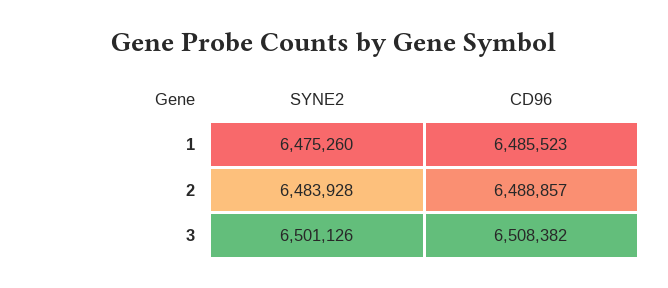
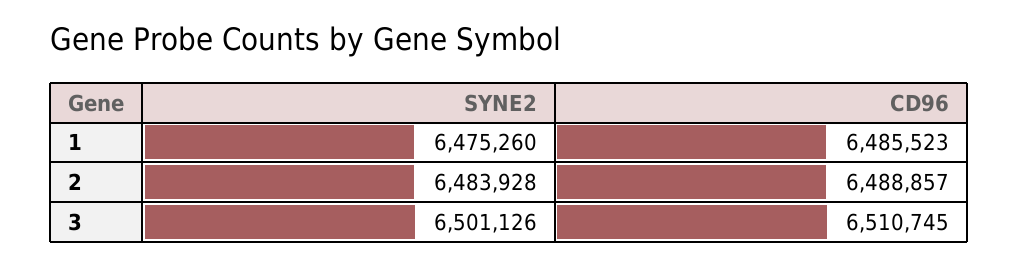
CD96, 3: 6508382 -> 6510745

